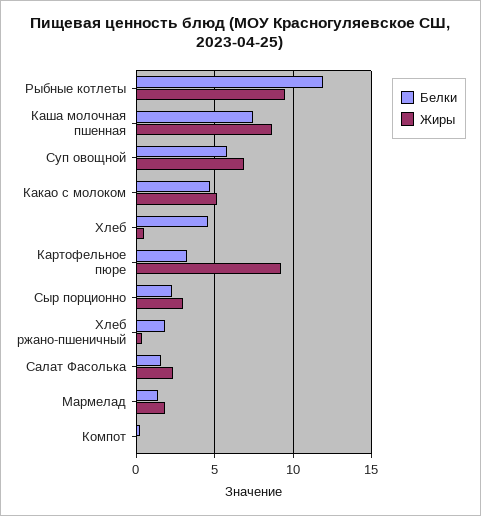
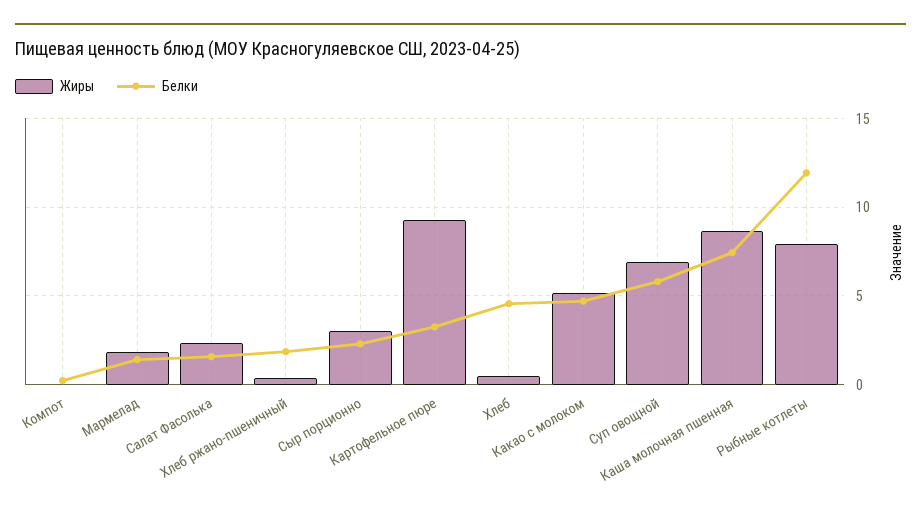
Жиры, Рыбные котлеты: 9.5 -> 8

